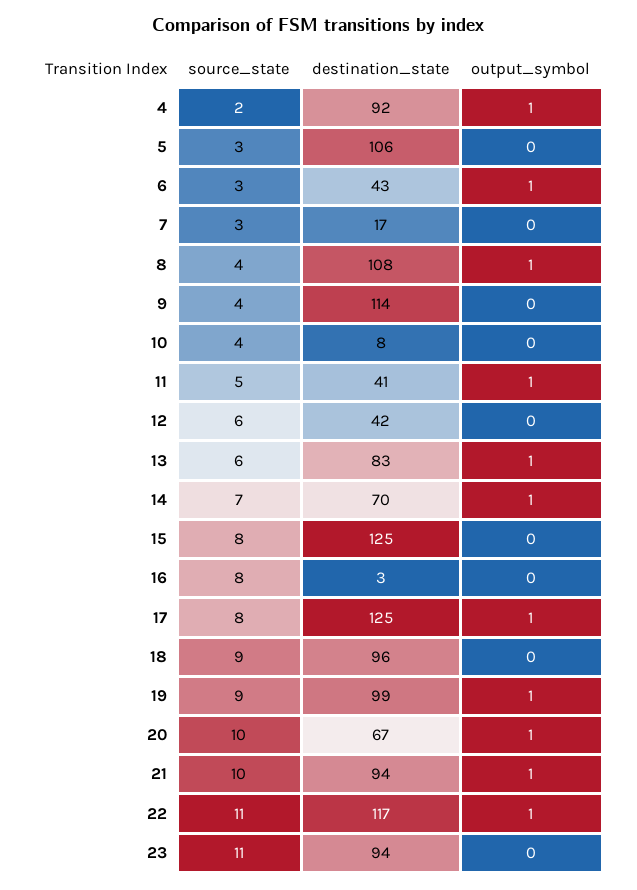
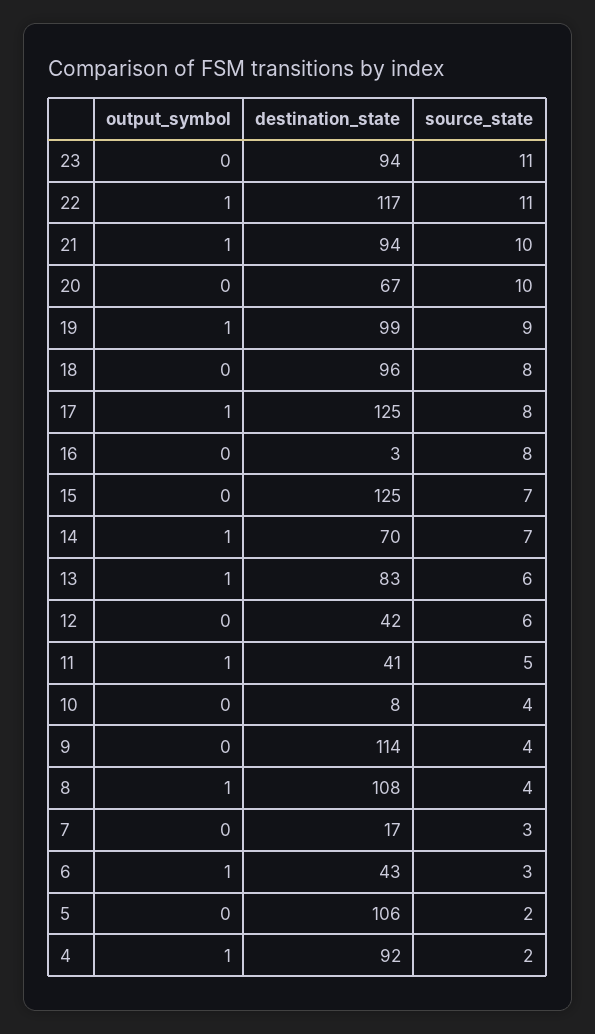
source_state, 5: 3 -> 2
source_state, 15: 8 -> 7
source_state, 18: 9 -> 8
output_symbol, 20: 1 -> 0

